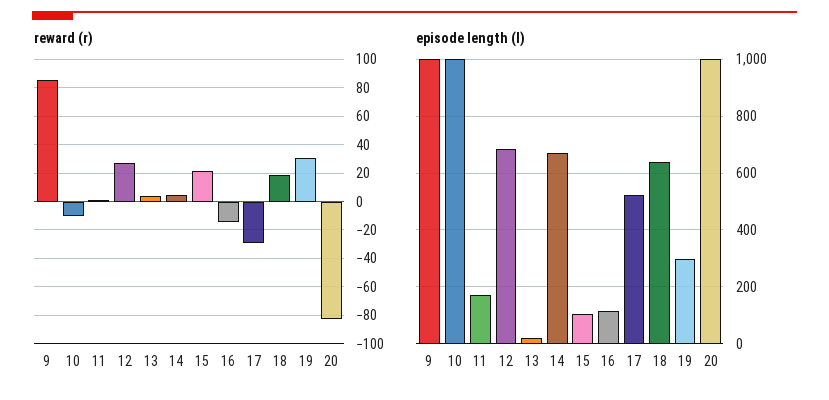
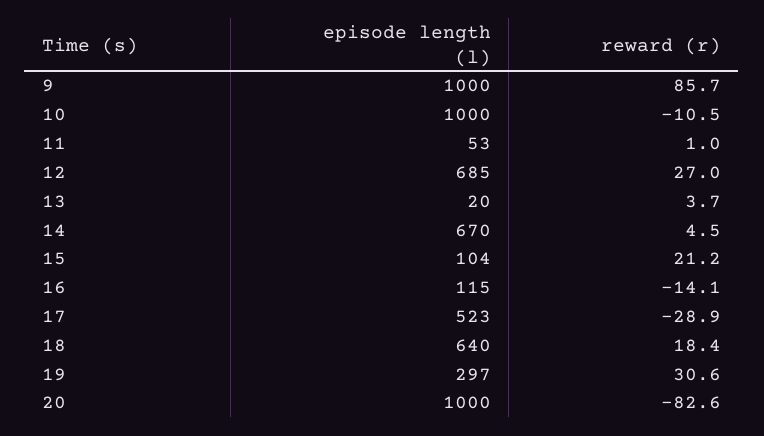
episode length (l), 11: 175 -> 53

